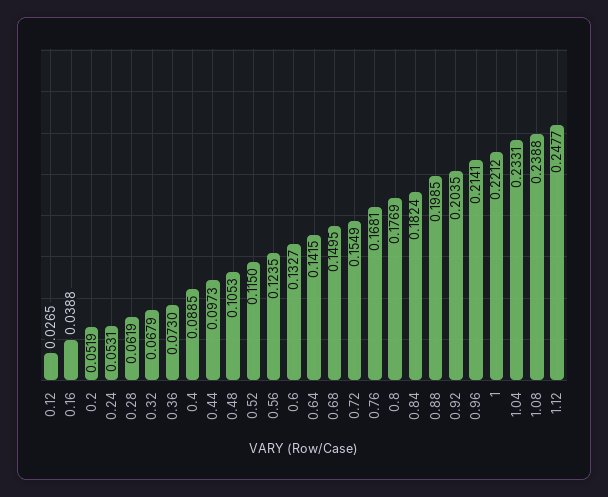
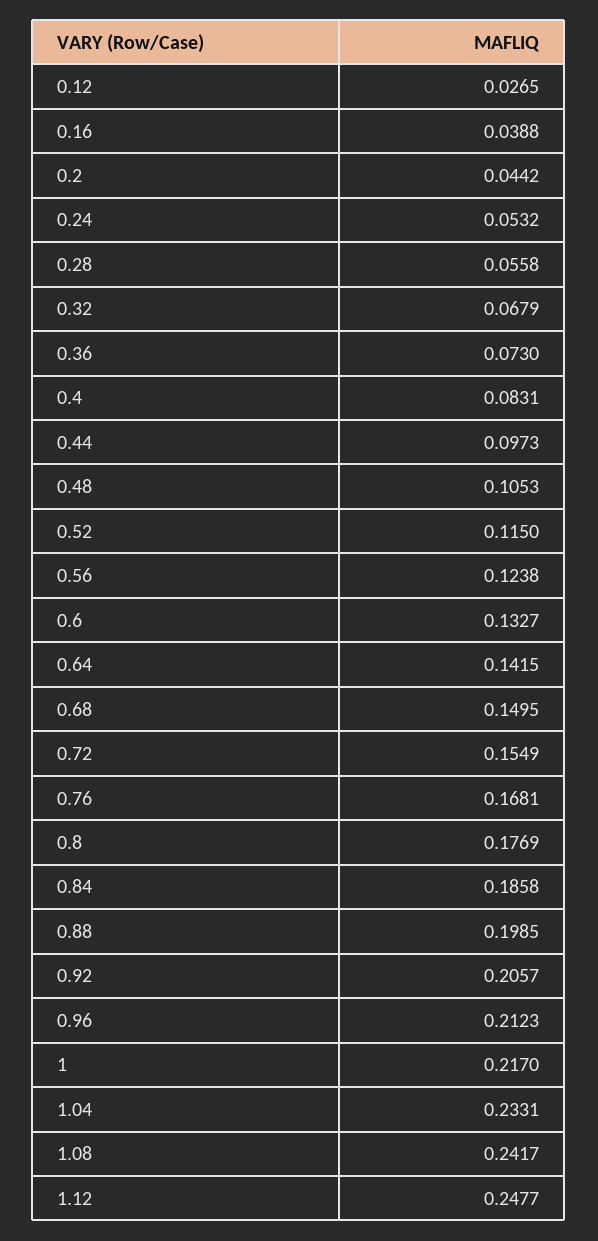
0.2: 0.0519 -> 0.0442
0.24: 0.0531 -> 0.0532
0.28: 0.0619 -> 0.0558
0.4: 0.0885 -> 0.0831
0.56: 0.1235 -> 0.1238
0.84: 0.1824 -> 0.1858
0.92: 0.2035 -> 0.2057
0.96: 0.2141 -> 0.2123
1: 0.2212 -> 0.217
1.08: 0.2388 -> 0.2417

